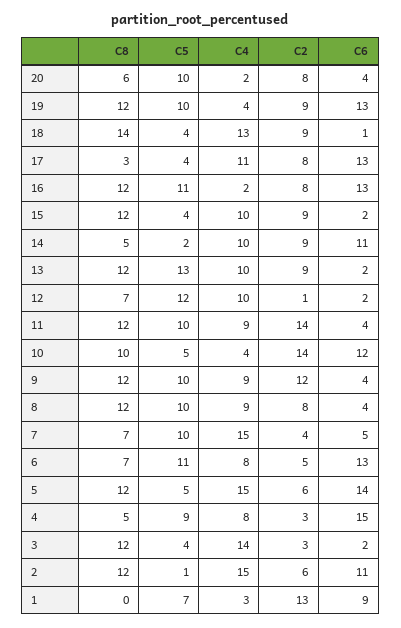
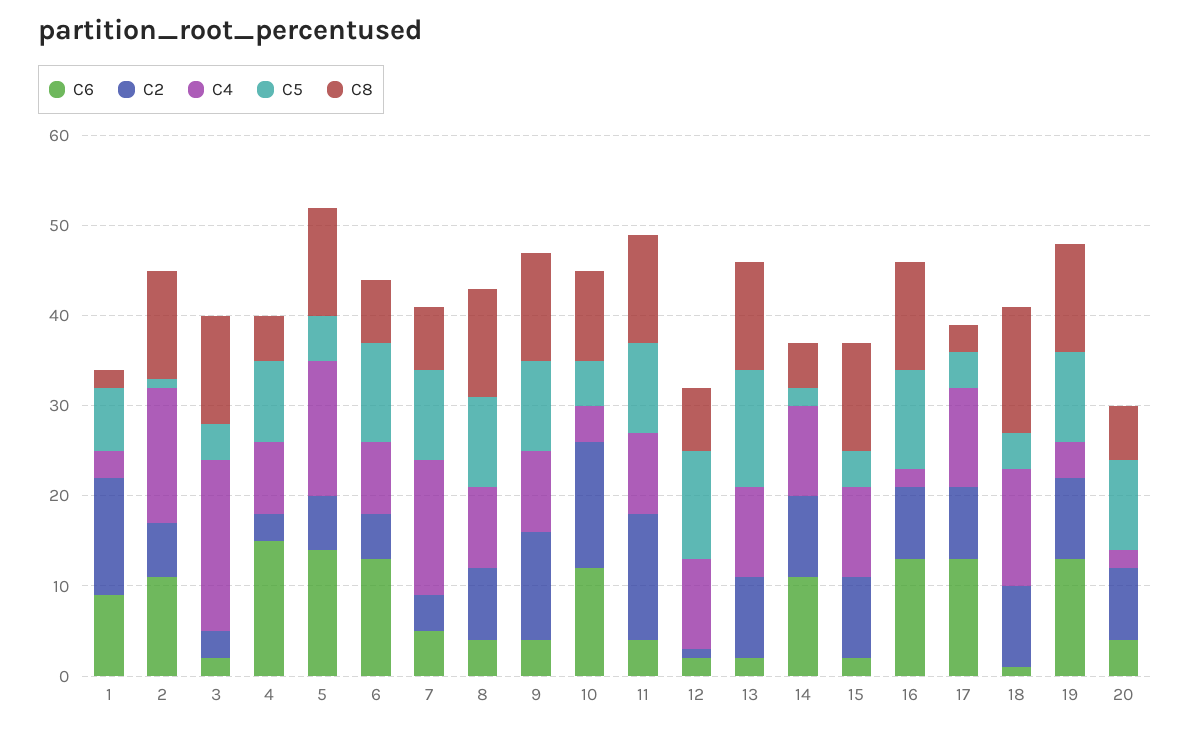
C4, 3: 14 -> 19
C8, 1: 0 -> 2

